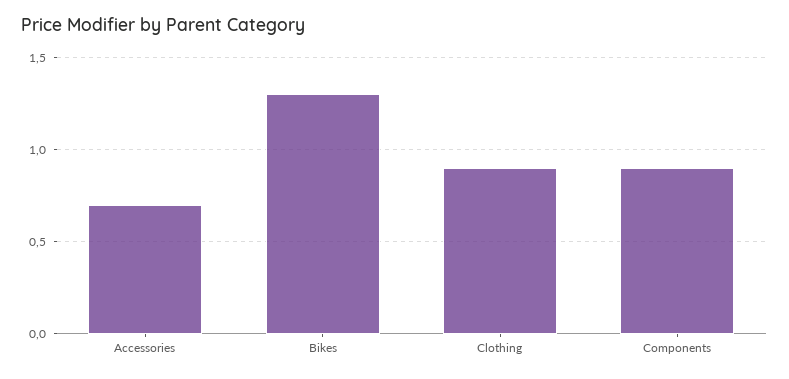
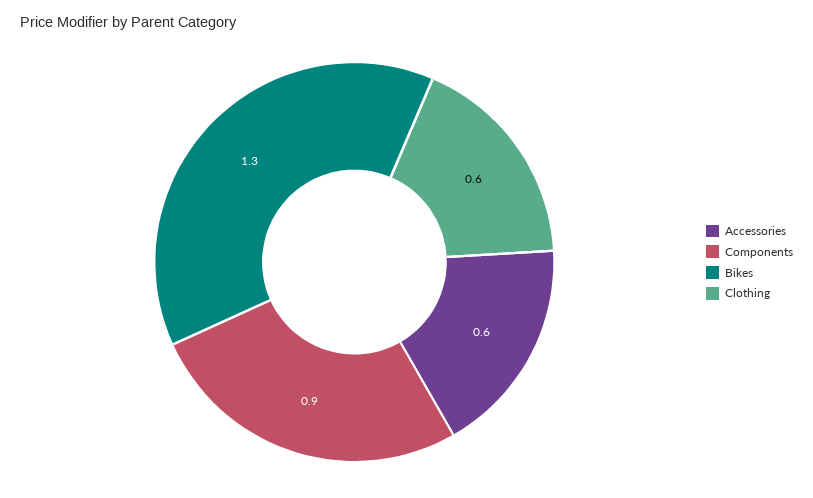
Accessories: 0.7 -> 0.6
Clothing: 0.9 -> 0.6

